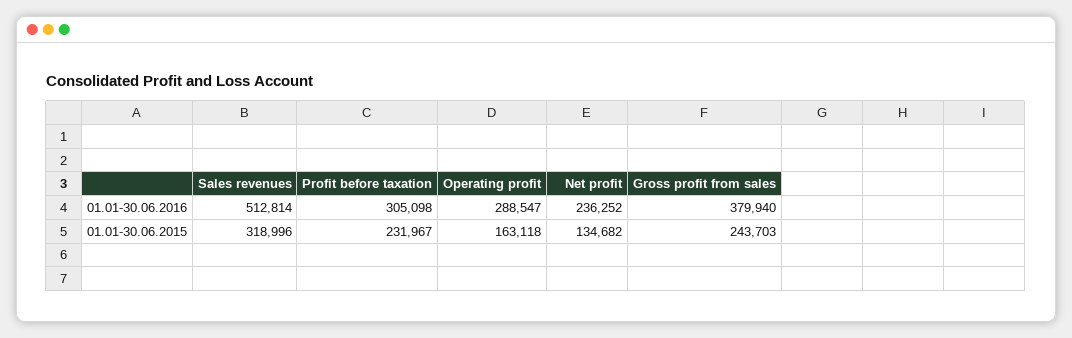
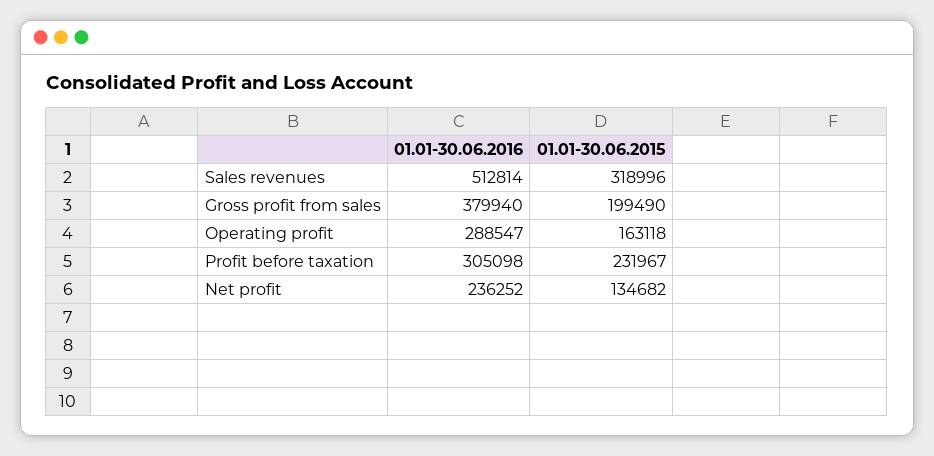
Gross profit from sales, 01.01-30.06.2015: 243703 -> 199490

